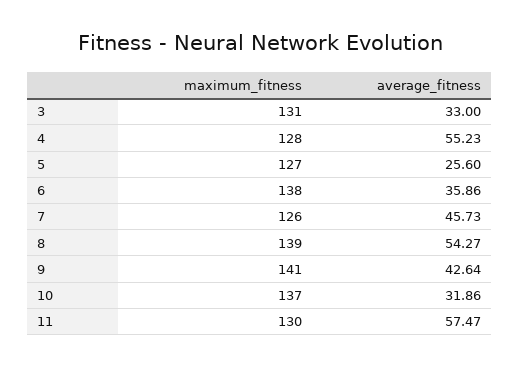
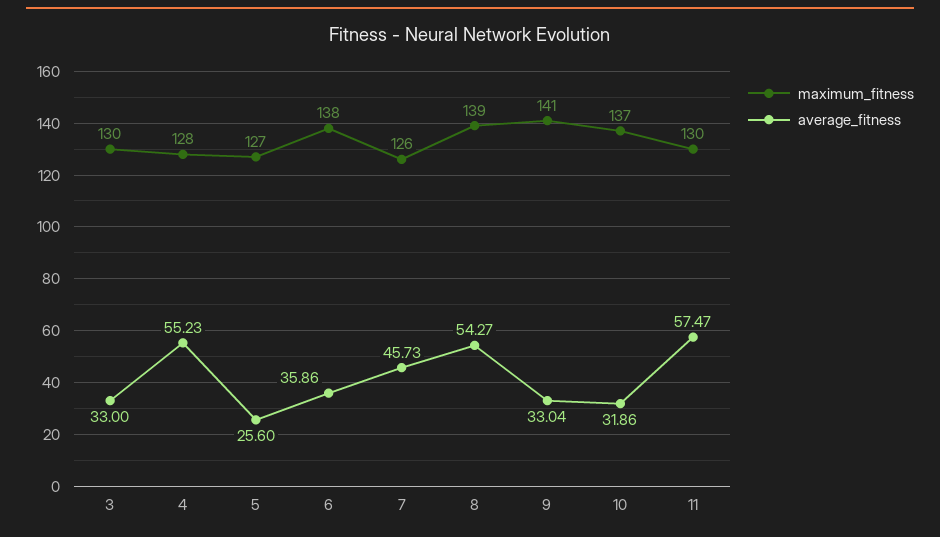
maximum_fitness, 3: 131 -> 130
average_fitness, 9: 42.64 -> 33.04

